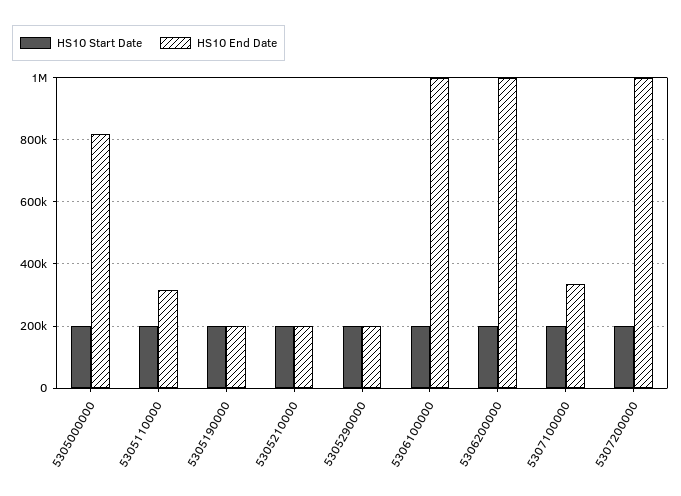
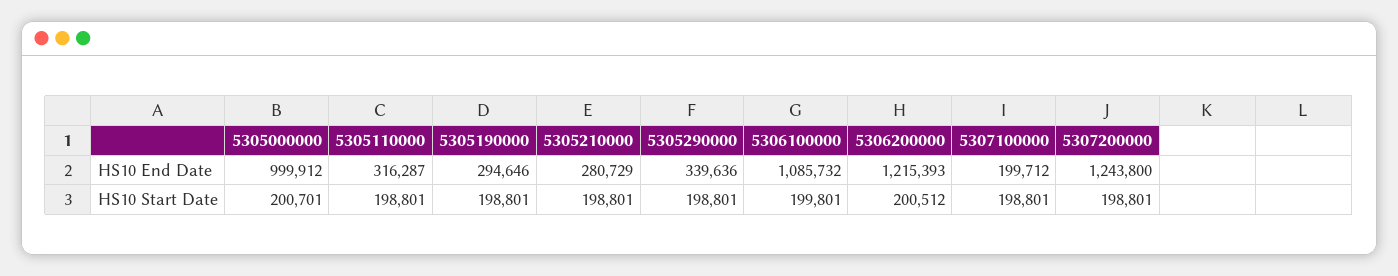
HS10 End Date, 5305000000: 820000 -> 999912
HS10 End Date, 5305190000: 200000 -> 294646
HS10 End Date, 5305210000: 200000 -> 280729
HS10 End Date, 5305290000: 200000 -> 339636
HS10 End Date, 5306100000: 1000000 -> 1085732
HS10 End Date, 5306200000: 1000000 -> 1215393
HS10 End Date, 5307100000: 340000 -> 199712
HS10 End Date, 5307200000: 1000000 -> 1243800

